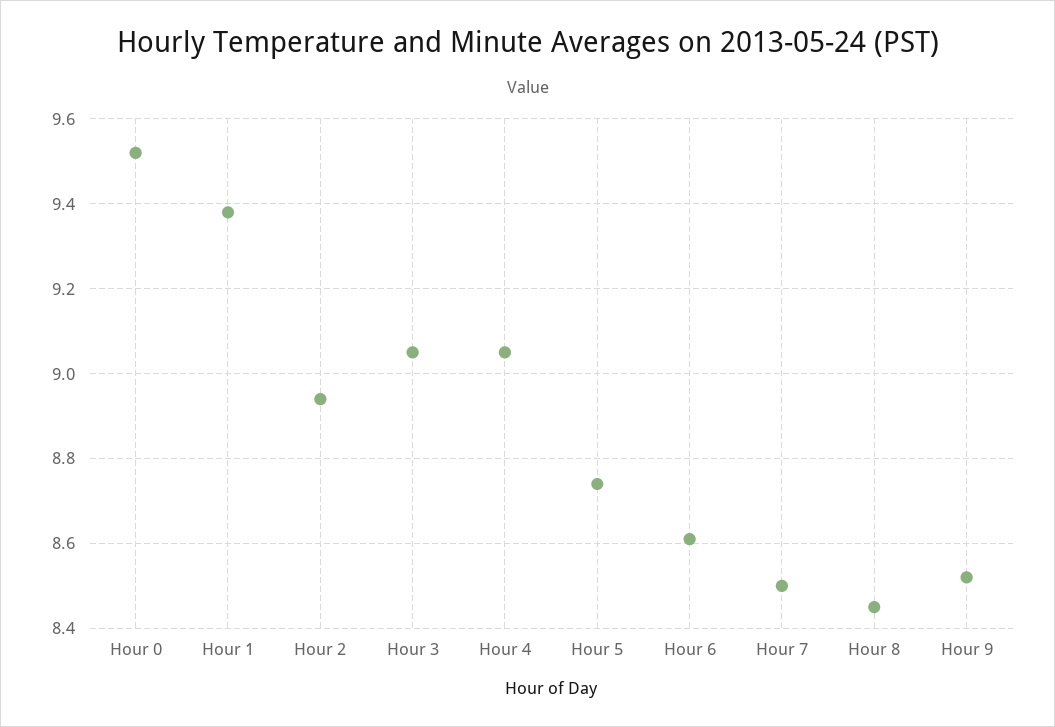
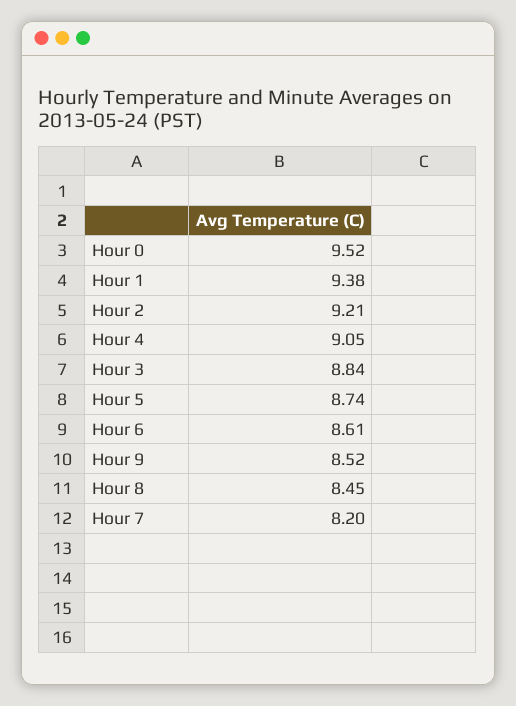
Hour 2: 8.95 -> 9.21
Hour 3: 9.05 -> 8.84
Hour 7: 8.5 -> 8.2

